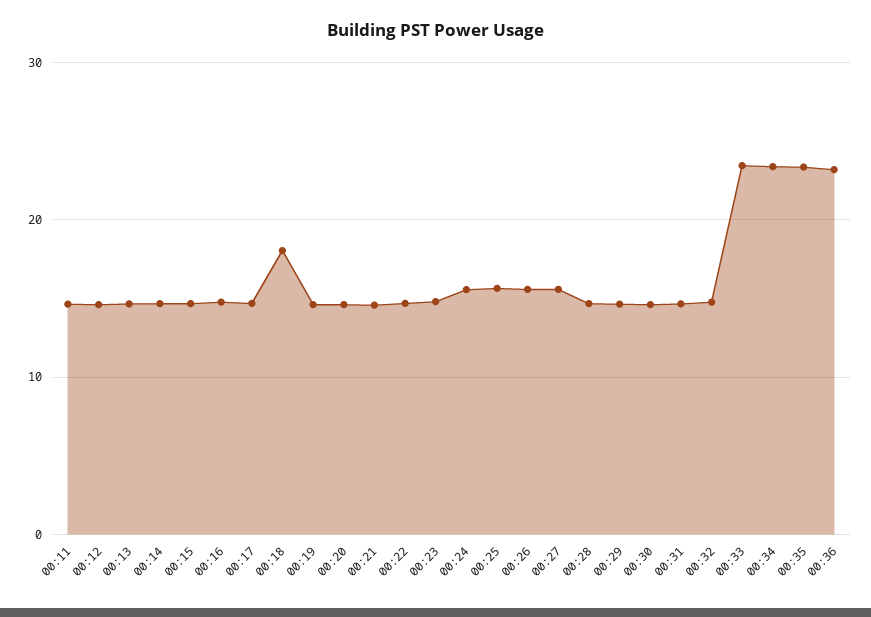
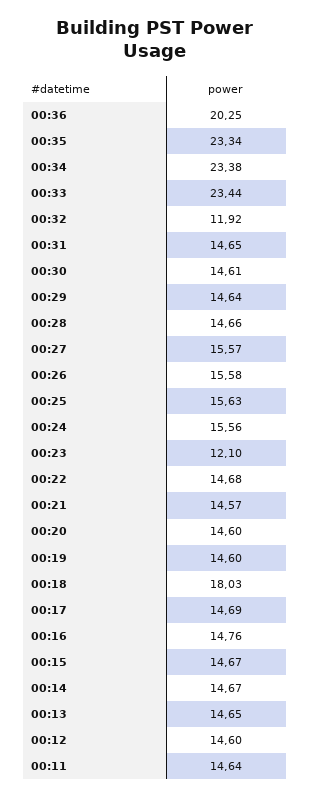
00:23: 15 -> 12.1
00:32: 15 -> 11.92
00:36: 23 -> 20.25

